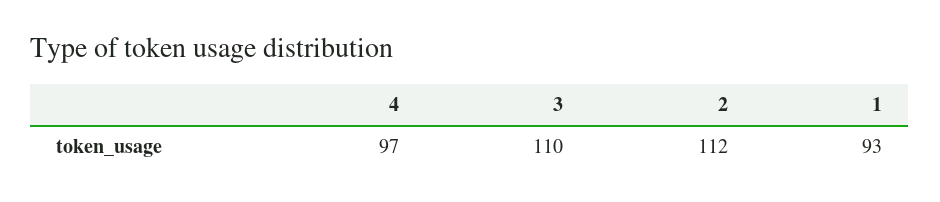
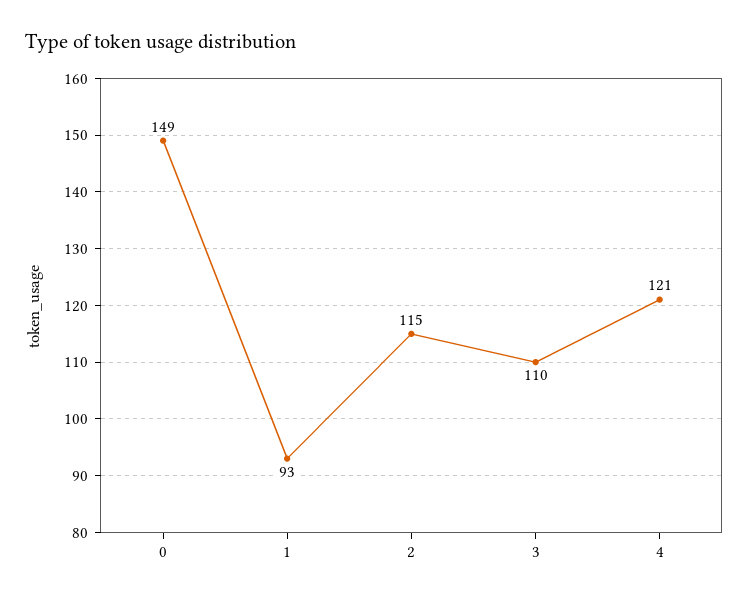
4: 97 -> 121
2: 112 -> 115
0: none -> 149

